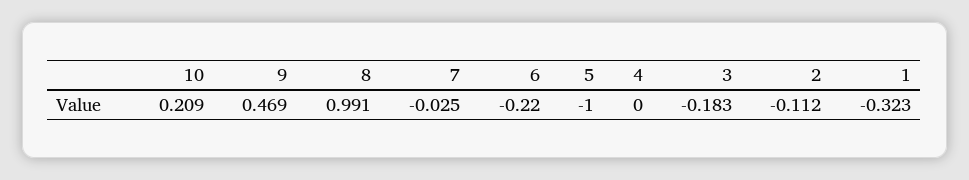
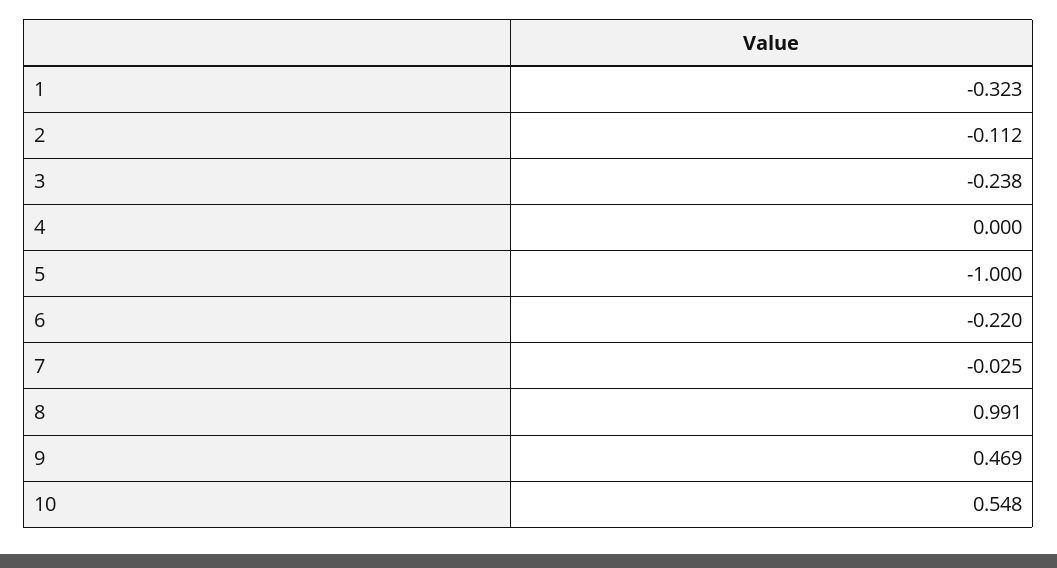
10: 0.209 -> 0.548
3: -0.183 -> -0.238

